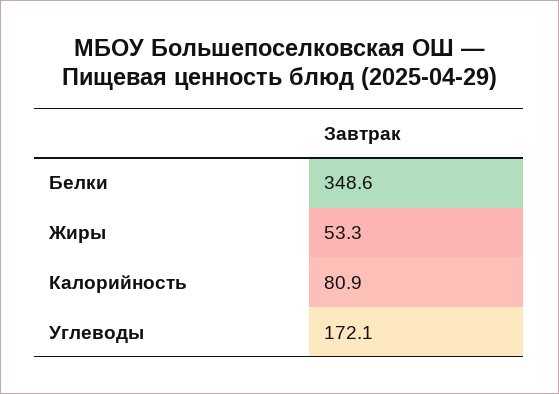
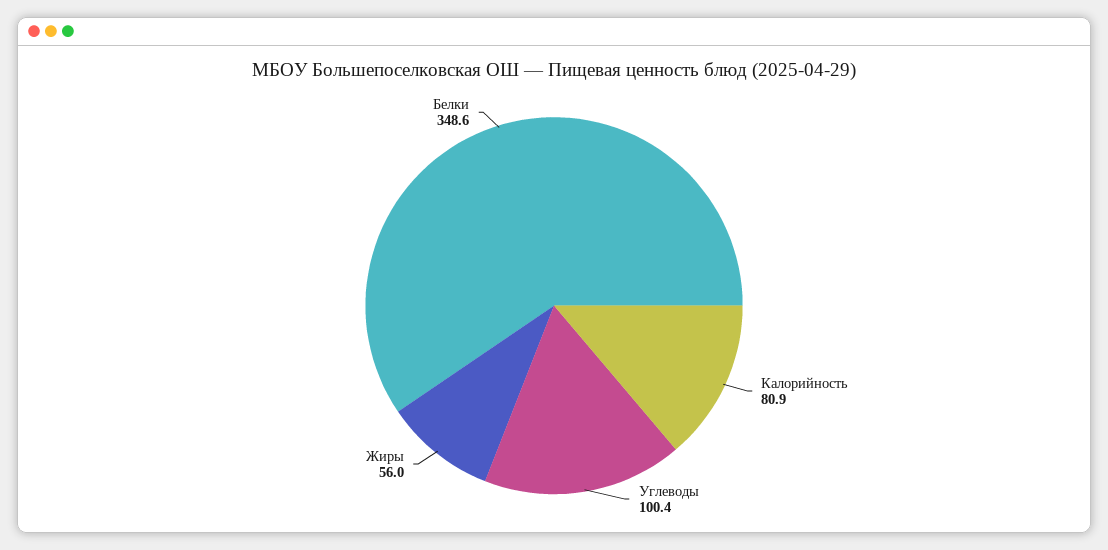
Жиры: 53.3 -> 56
Углеводы: 172.1 -> 100.4

